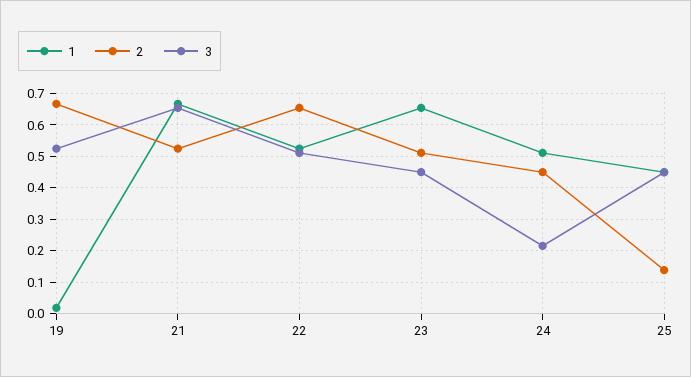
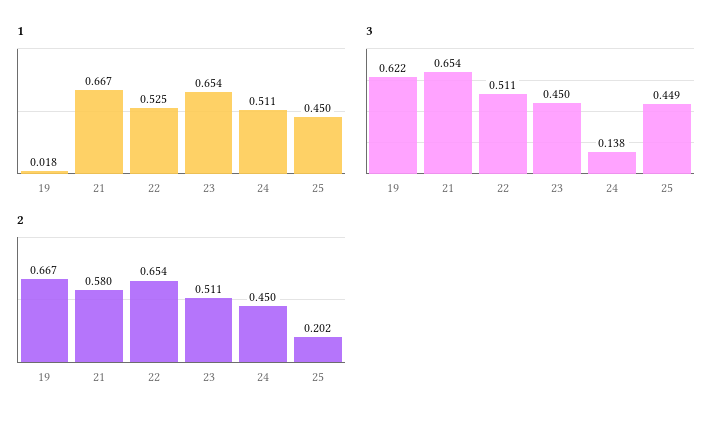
3, 19: 0.52 -> 0.622
2, 21: 0.52 -> 0.58
3, 24: 0.22 -> 0.138
2, 25: 0.14 -> 0.202

